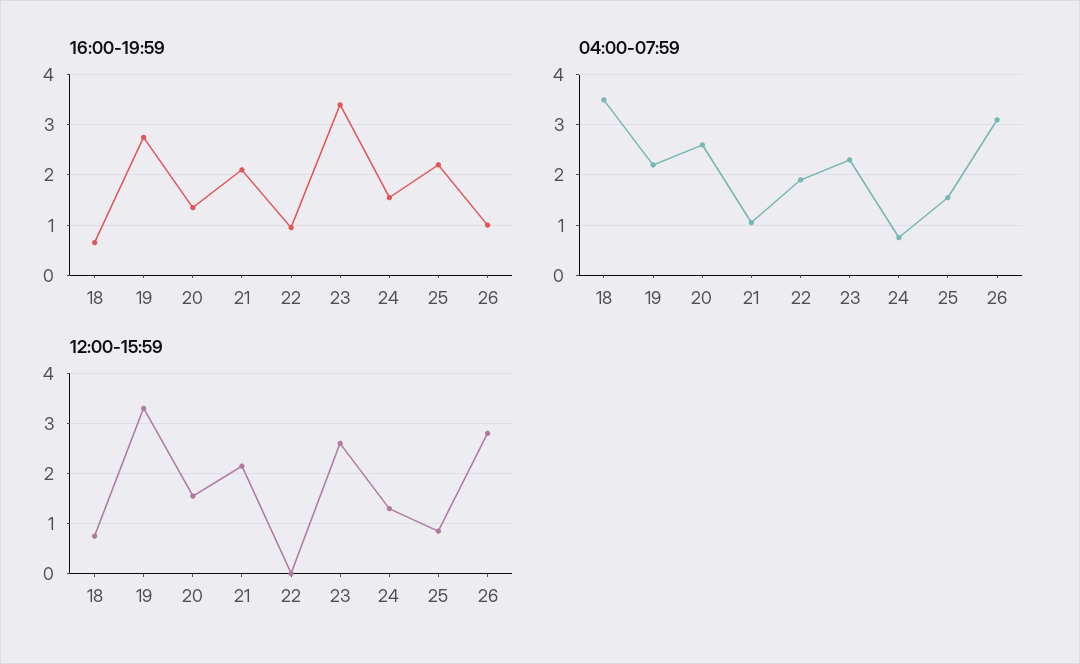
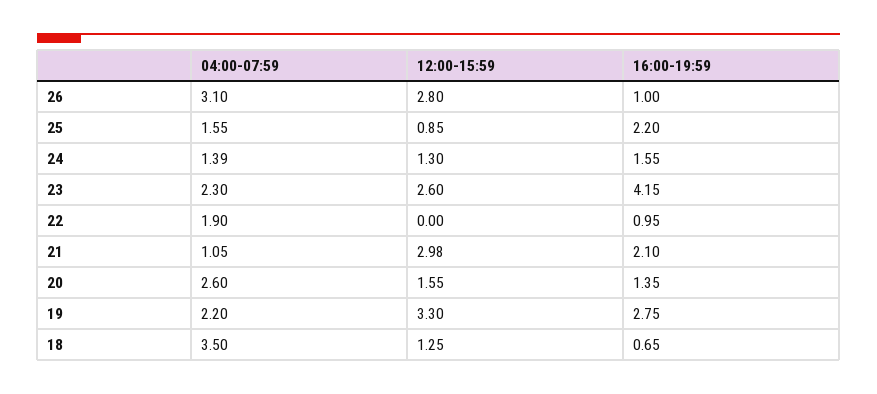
16:00-19:59, 23: 3.4 -> 4.15
04:00-07:59, 24: 0.8 -> 1.39
12:00-15:59, 18: 0.8 -> 1.25
12:00-15:59, 21: 2.2 -> 2.98

